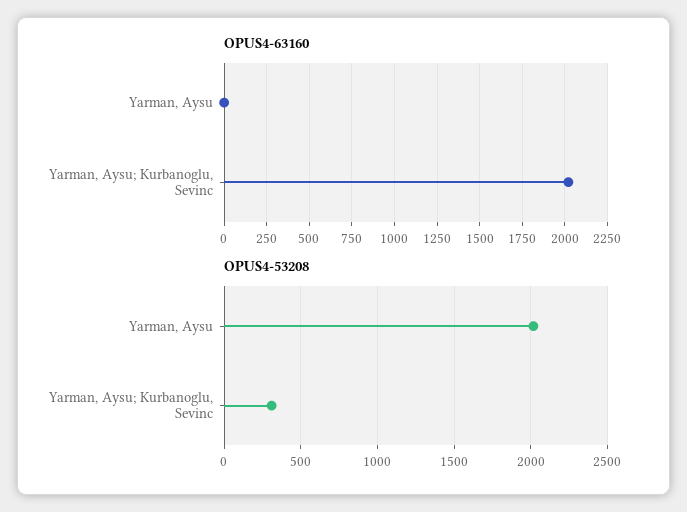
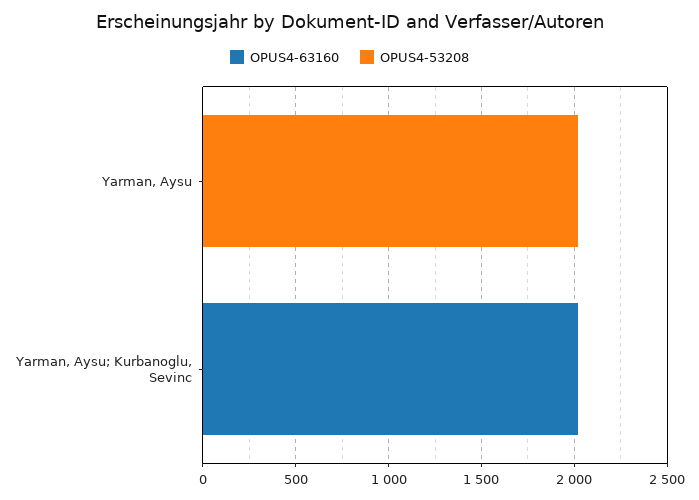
OPUS4-53208, Yarman, Aysu; Kurbanoglu, Sevinc: 300 -> 0

